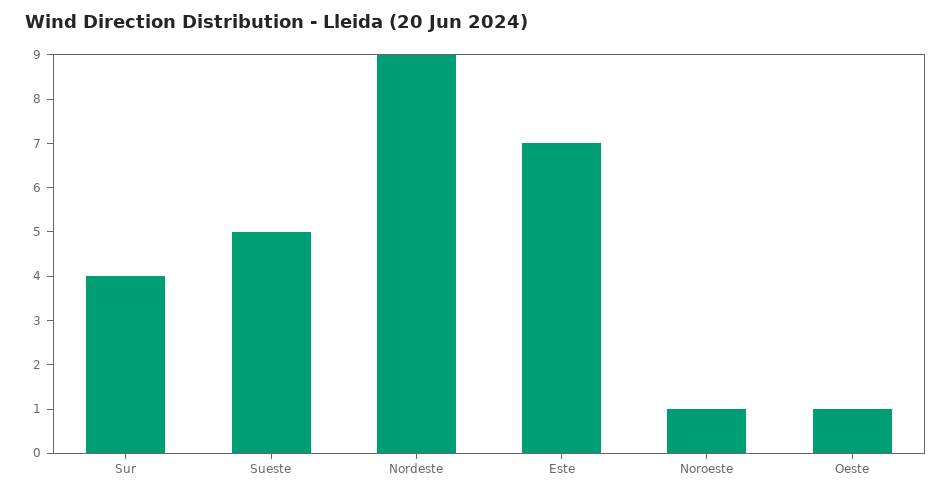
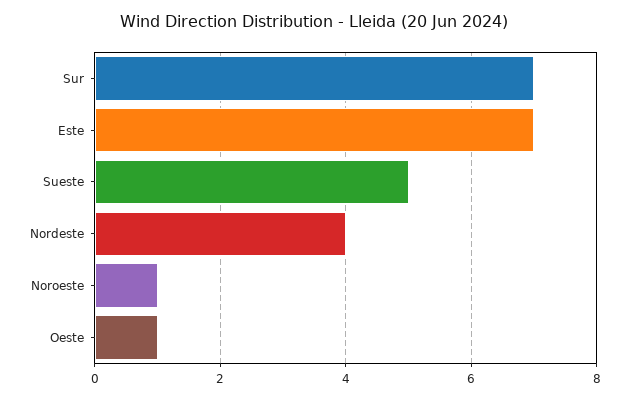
Sur: 4 -> 7
Nordeste: 9 -> 4

